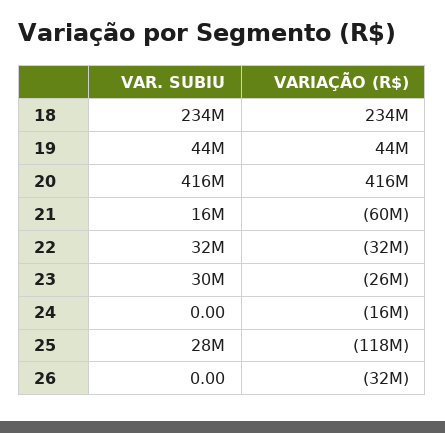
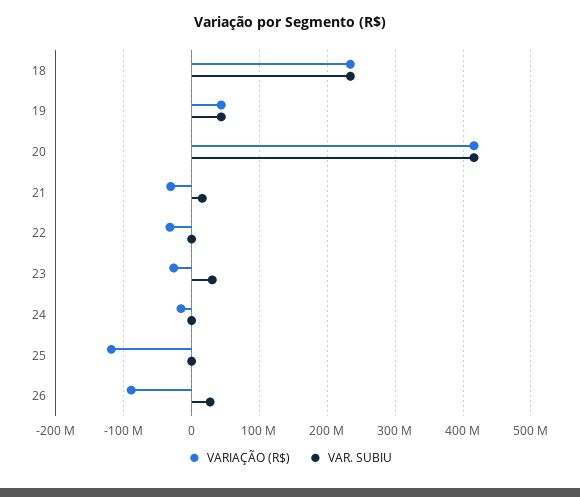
VARIAÇÃO (R$), 21: -60000000 -> -30000000
VAR. SUBIU, 22: 32000000 -> 0
VAR. SUBIU, 25: 28000000 -> 0
VAR. SUBIU, 26: 0 -> 30000000
VARIAÇÃO (R$), 26: -32000000 -> -90000000

